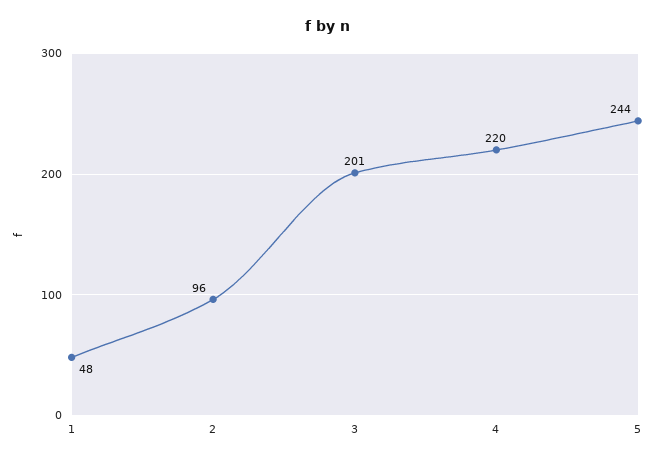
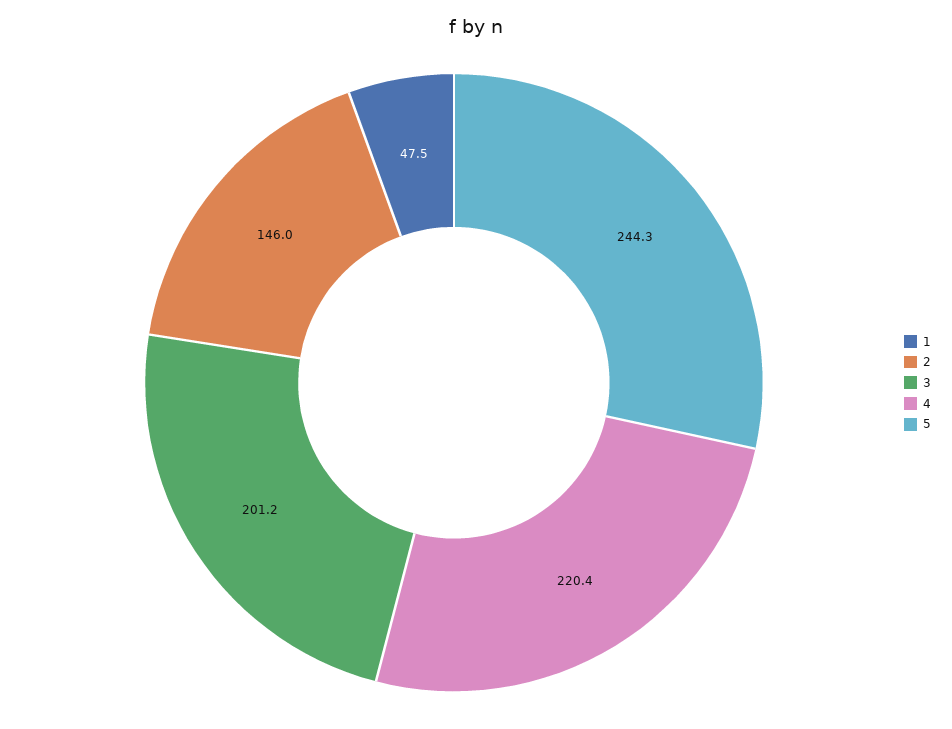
2: 96 -> 146

